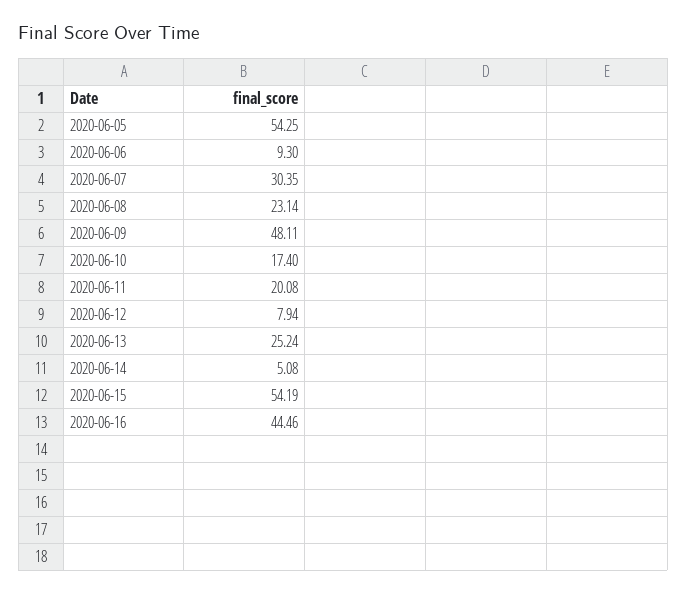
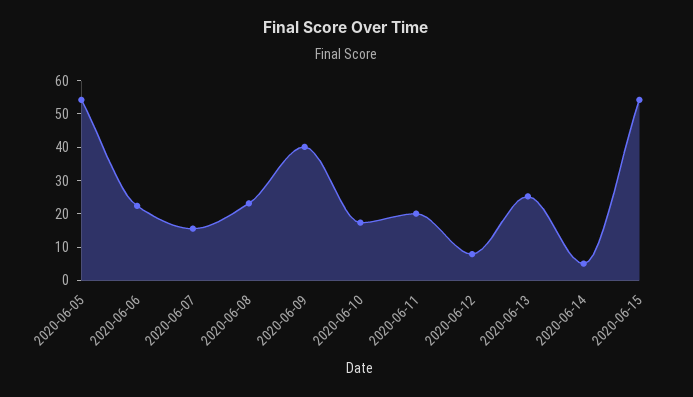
2020-06-06: 9.3 -> 22.5
2020-06-07: 30.35 -> 15
2020-06-09: 48.11 -> 40
2020-06-16: 44.46 -> none

